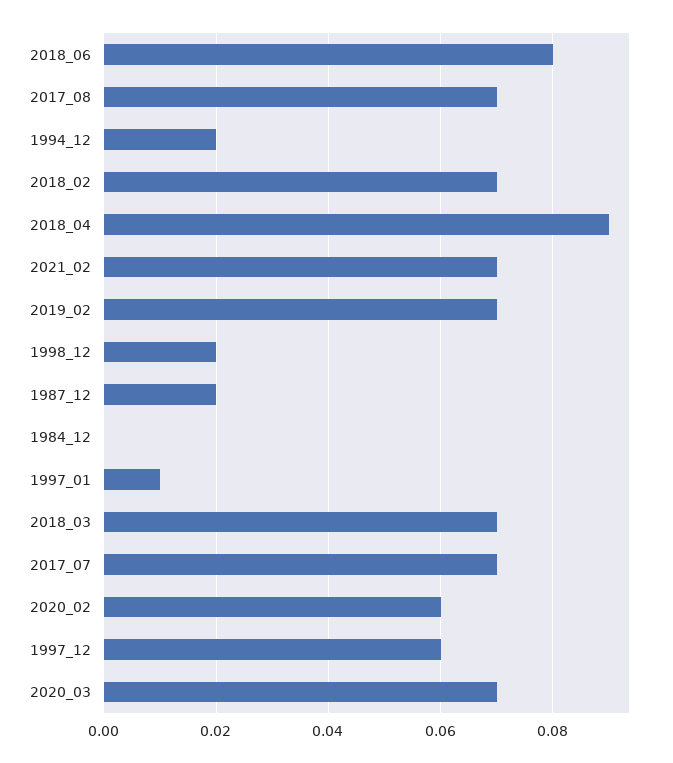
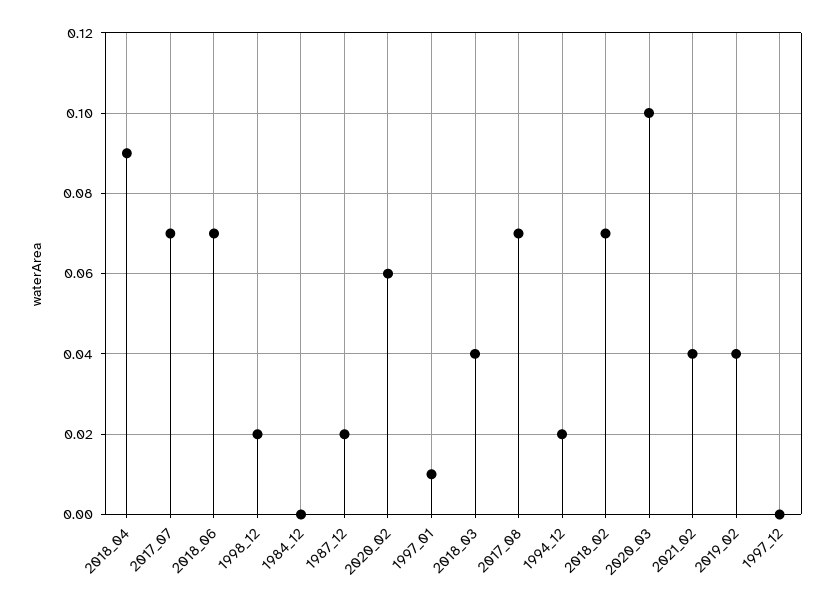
2018_06: 0.08 -> 0.07
2021_02: 0.07 -> 0.04
2019_02: 0.07 -> 0.04
2018_03: 0.07 -> 0.04
1997_12: 0.06 -> 0
2020_03: 0.07 -> 0.1

